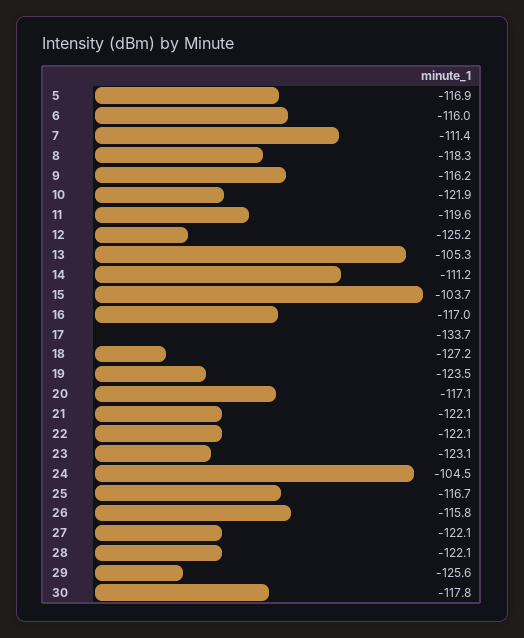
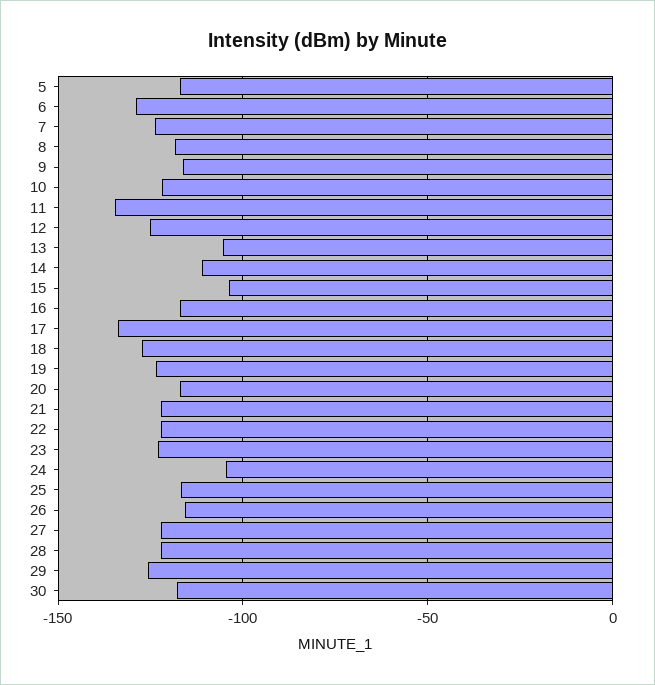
6: -116 -> -130
7: -111.4 -> -125
11: -119.6 -> -135

